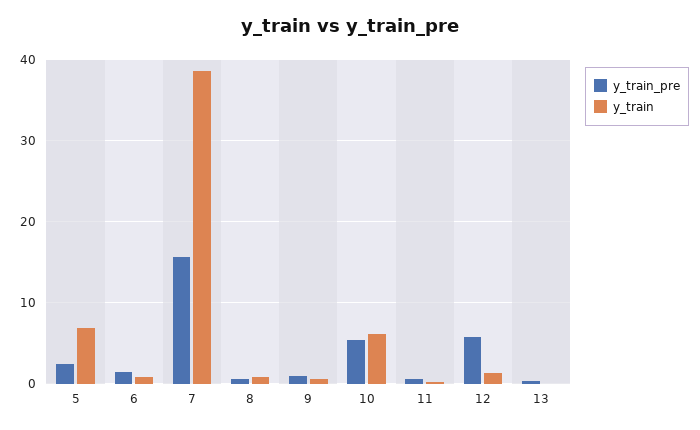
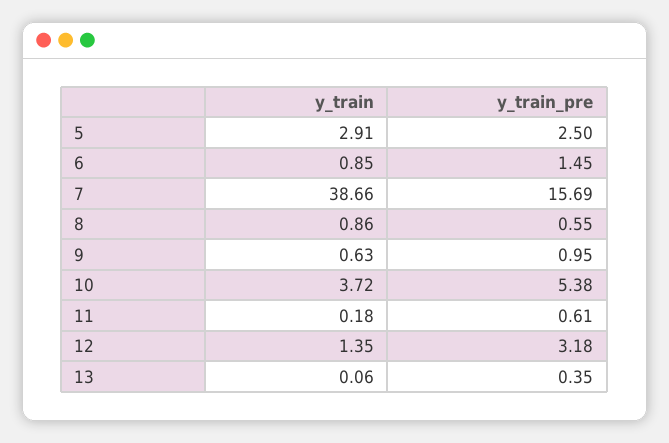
y_train, 5: 7 -> 2.91
y_train, 10: 6 -> 3.72
y_train_pre, 12: 6 -> 3.18

